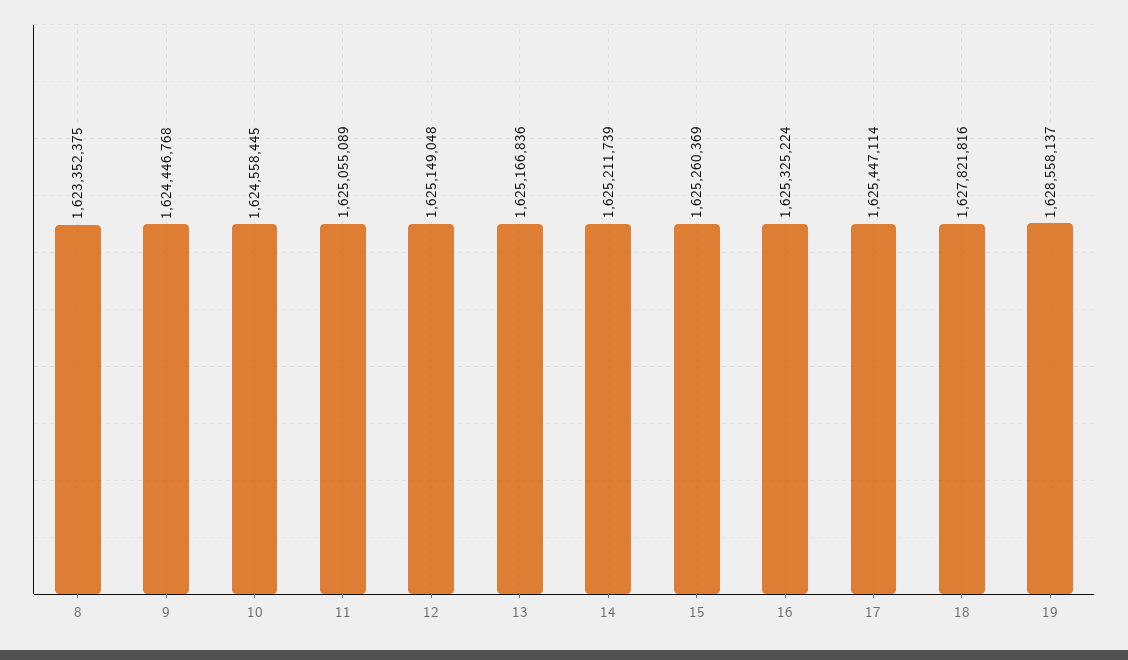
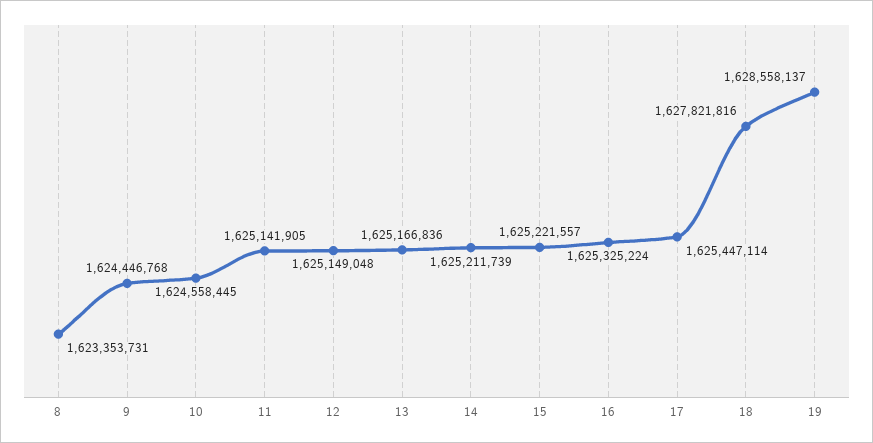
8: 1623352375 -> 1623353731
11: 1625055089 -> 1625141905
15: 1625260369 -> 1625221557

